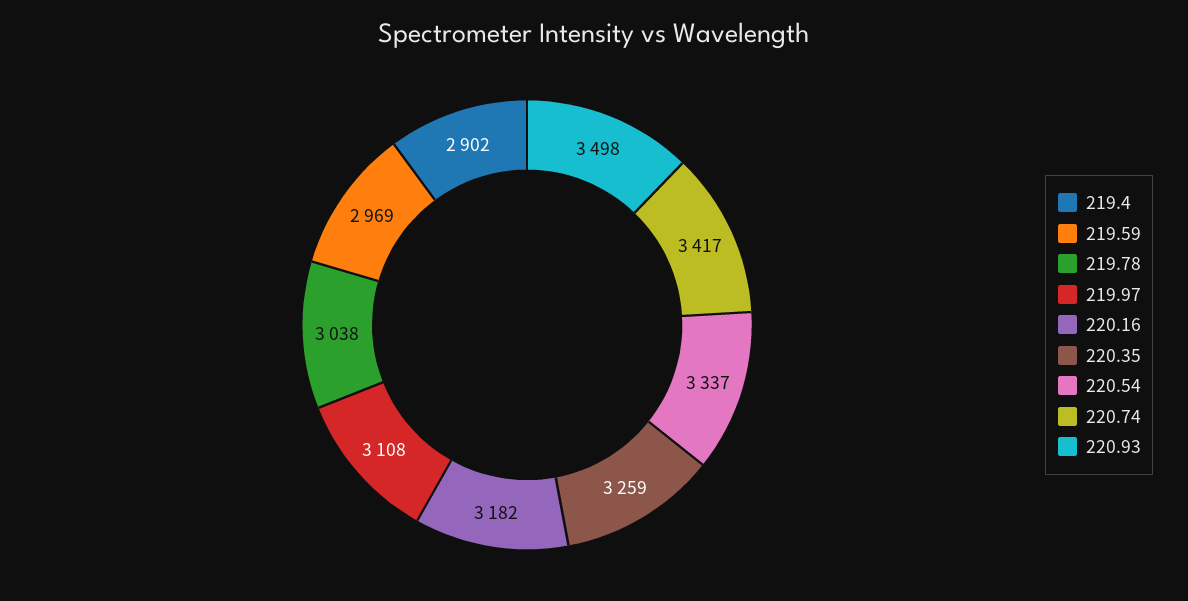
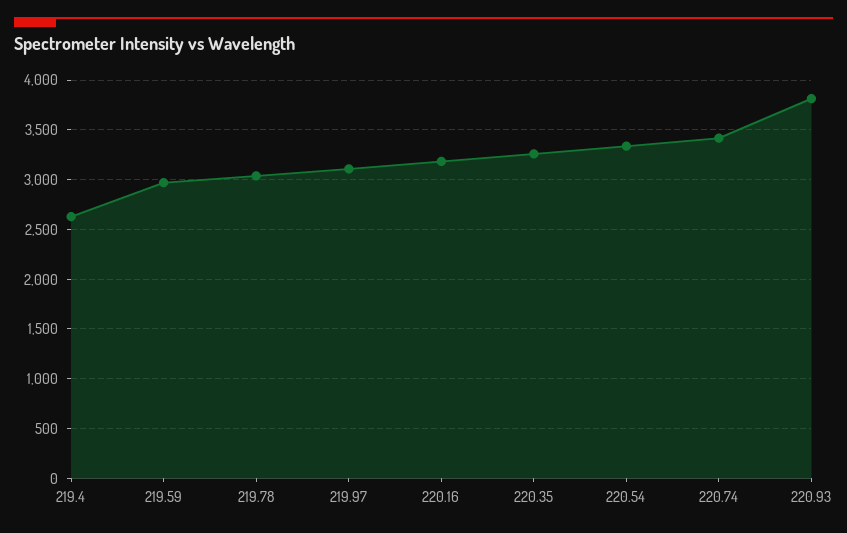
219.4: 2902 -> 2600
220.93: 3498 -> 3800

